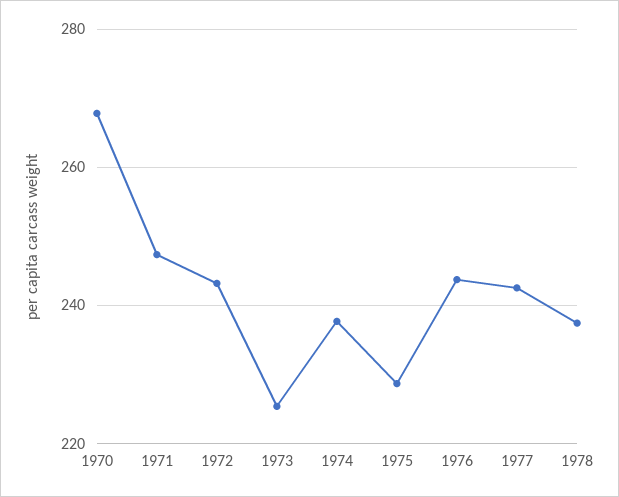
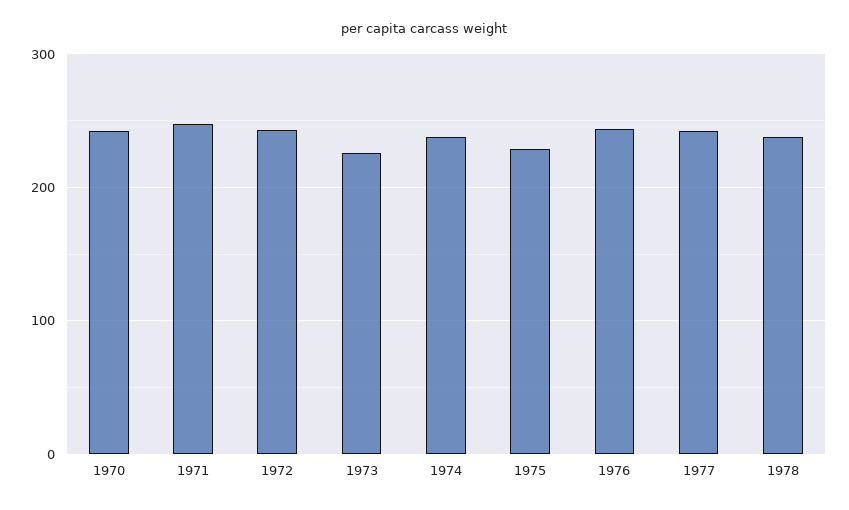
1970: 268 -> 240

